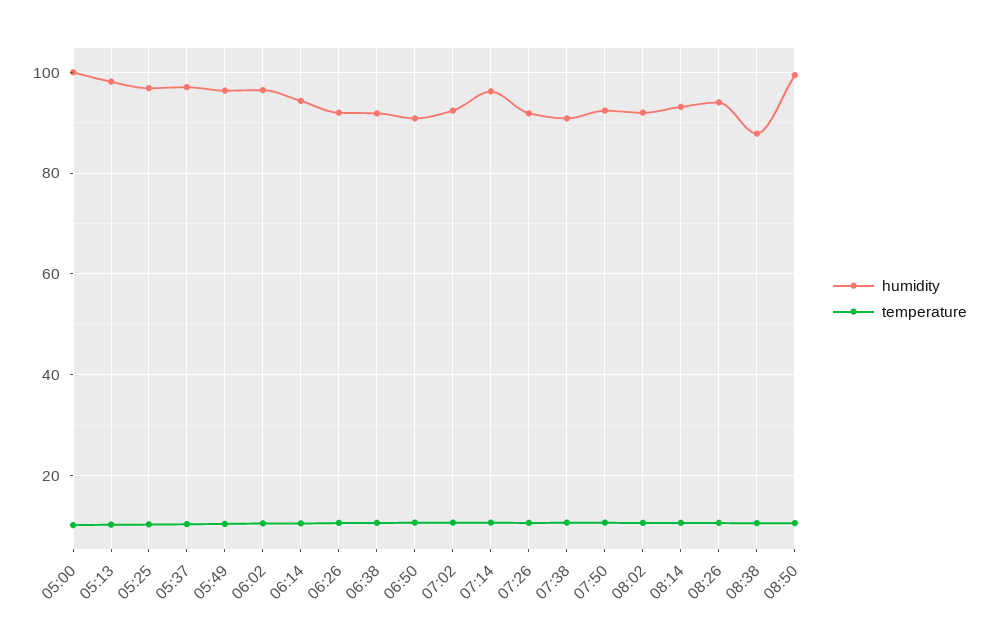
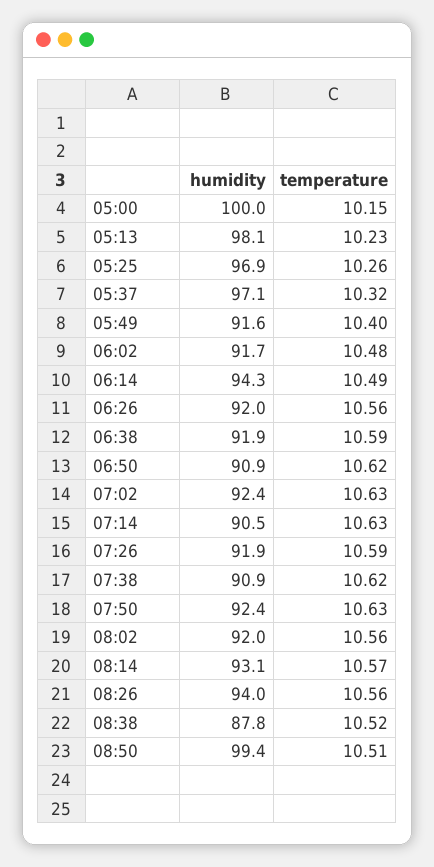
humidity, 05:49: 96 -> 91.6
humidity, 06:02: 96 -> 91.7
humidity, 07:14: 96 -> 90.5

